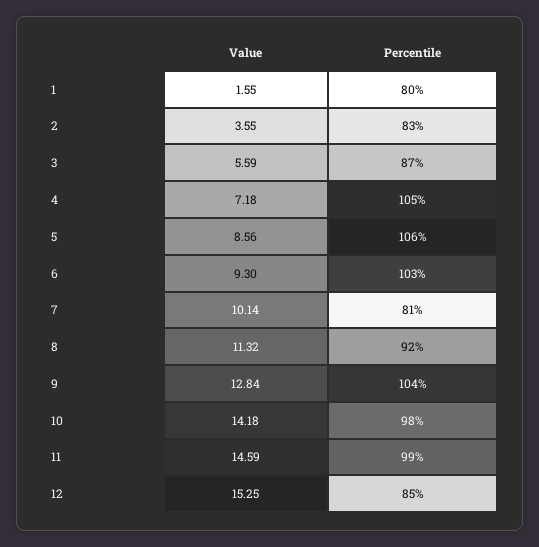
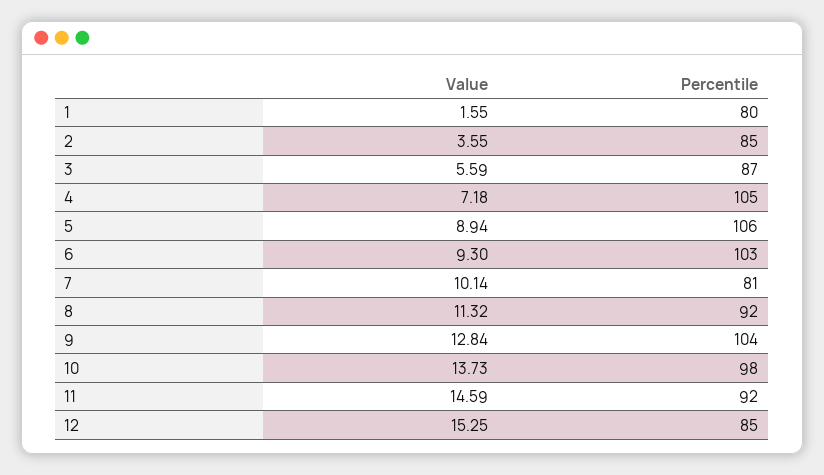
Percentile, 2: 83 -> 85
Value, 5: 8.56 -> 8.94
Value, 10: 14.18 -> 13.73
Percentile, 11: 99 -> 92

